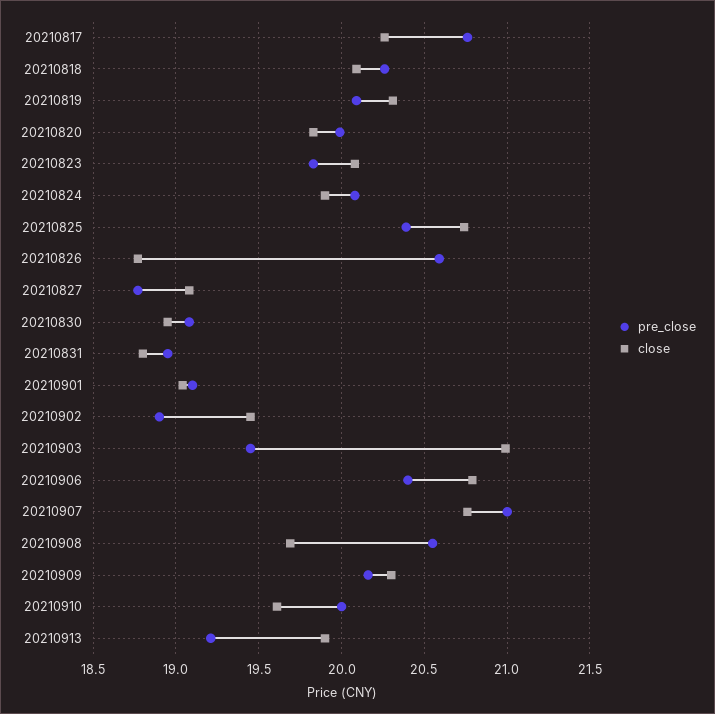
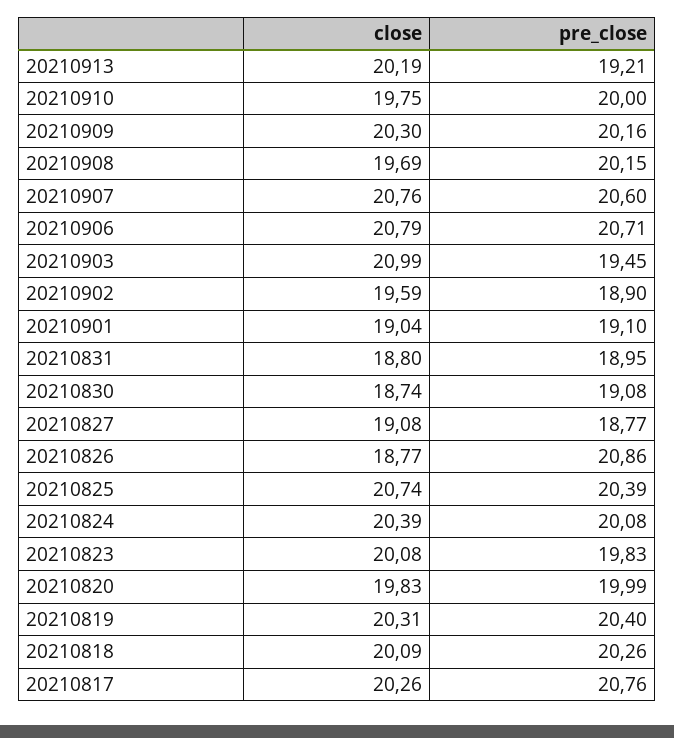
pre_close, 20210819: 20.1 -> 20.4
close, 20210824: 19.9 -> 20.39
pre_close, 20210826: 20.6 -> 20.86
close, 20210830: 18.95 -> 18.74
close, 20210902: 19.45 -> 19.59
pre_close, 20210906: 20.4 -> 20.71
pre_close, 20210907: 21 -> 20.6
pre_close, 20210908: 20.55 -> 20.15
close, 20210910: 19.6 -> 19.75
close, 20210913: 19.9 -> 20.19

